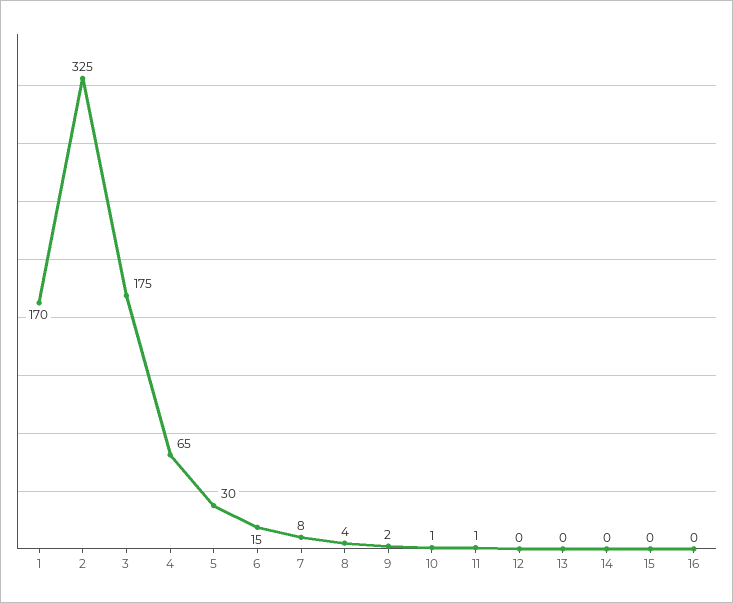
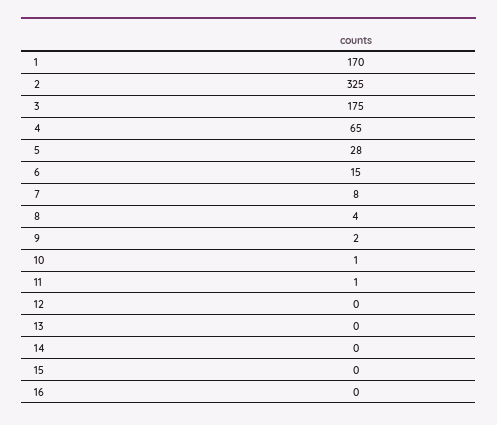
5: 30 -> 28

